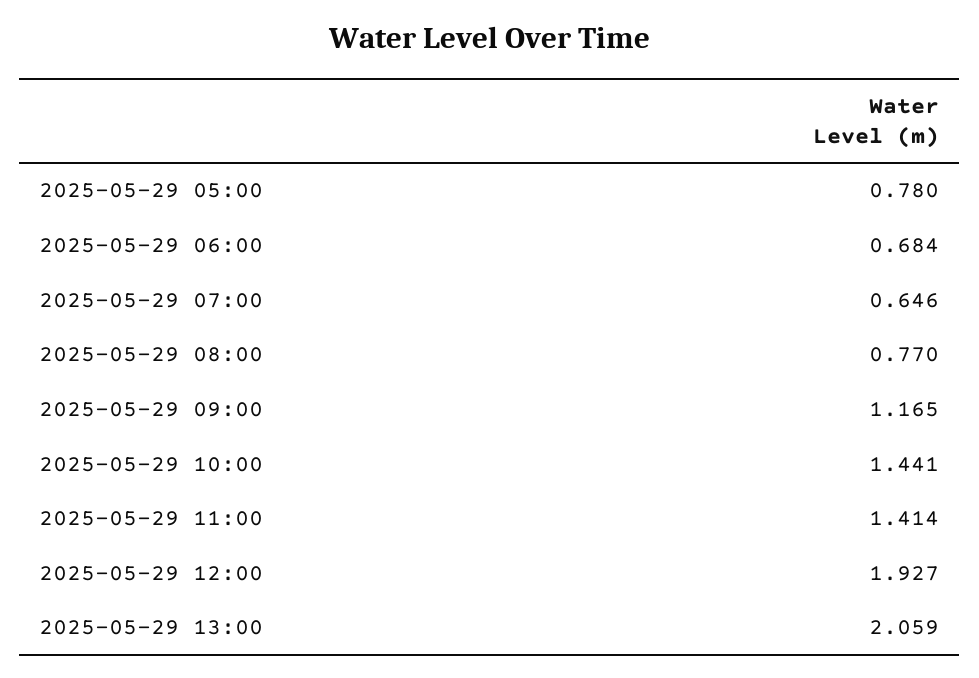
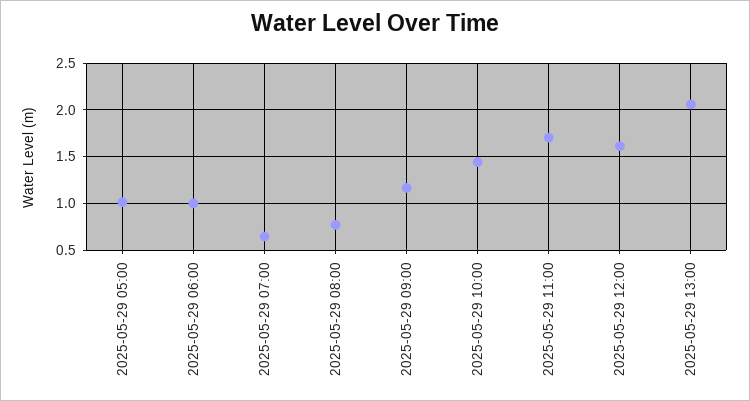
2025-05-29 05:00: 0.78 -> 1
2025-05-29 06:00: 0.684 -> 1
2025-05-29 11:00: 1.414 -> 1.7
2025-05-29 12:00: 1.927 -> 1.6

